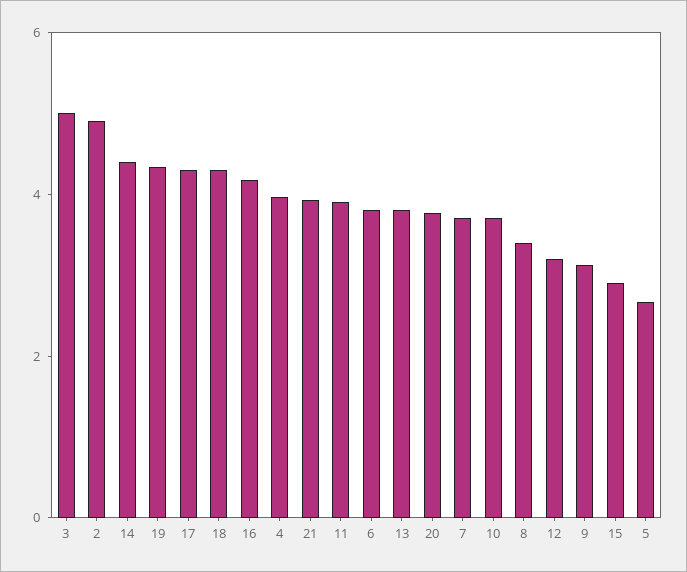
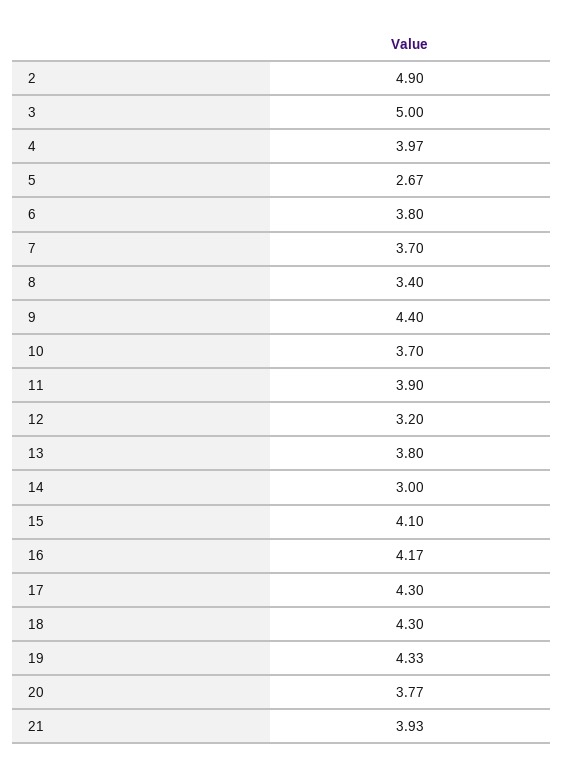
14: 4.5 -> 3
9: 3 -> 4.4
15: 3 -> 4.1

